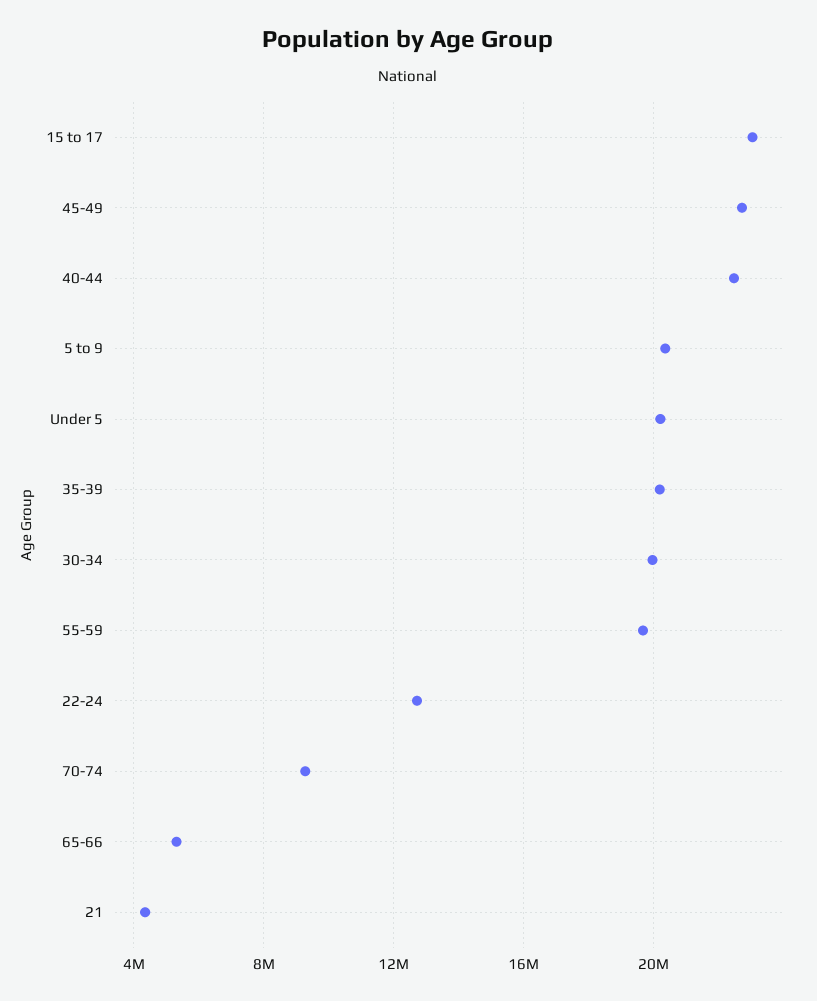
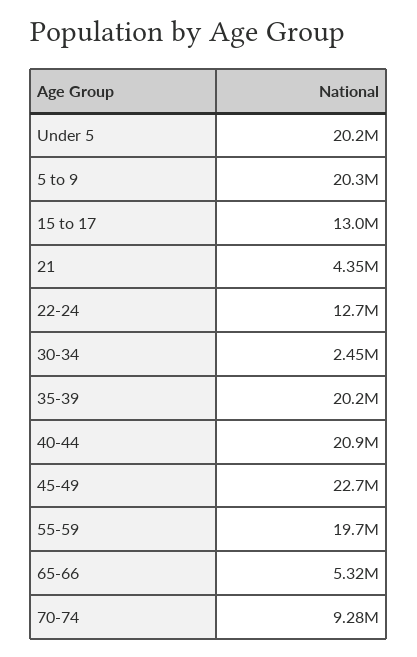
15 to 17: 23000000 -> 13000000
40-44: 22500000 -> 20900000
30-34: 20000000 -> 2450000

